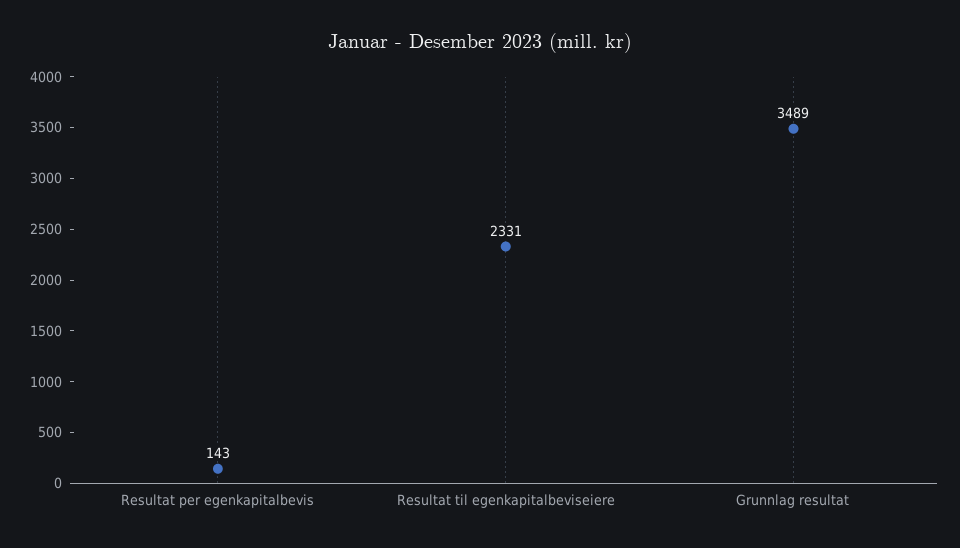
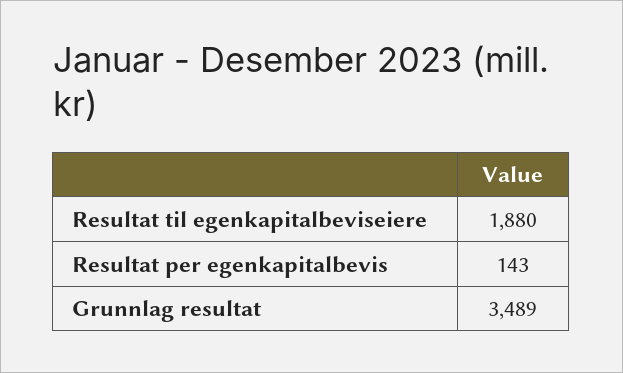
Resultat til egenkapitalbeviseiere: 2331 -> 1880

